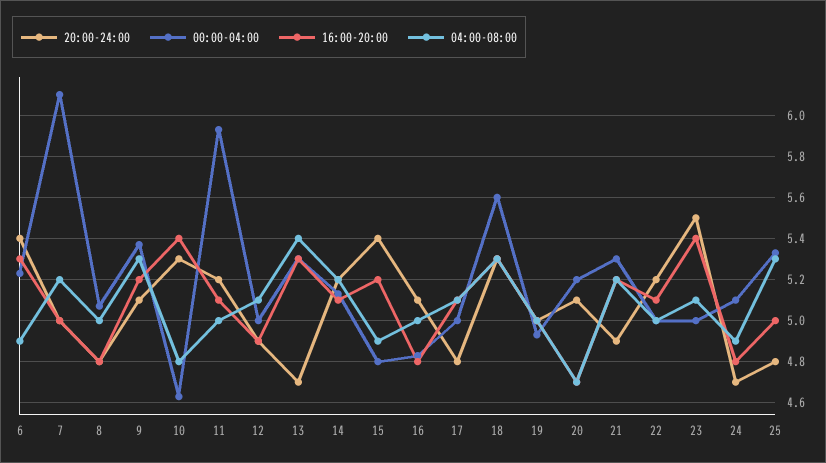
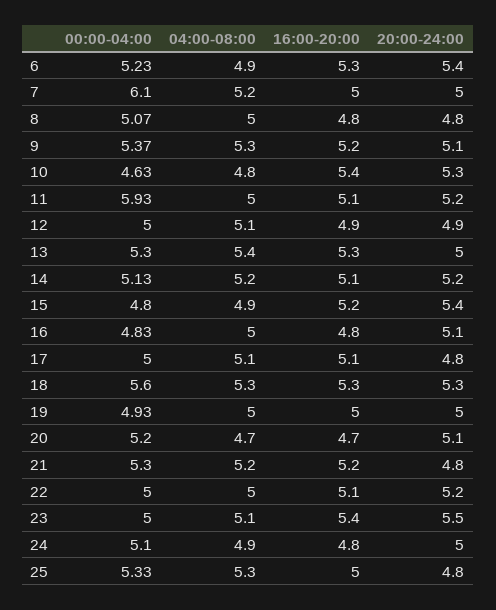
20:00-24:00, 13: 4.7 -> 5
20:00-24:00, 21: 4.9 -> 4.8
20:00-24:00, 24: 4.7 -> 5

